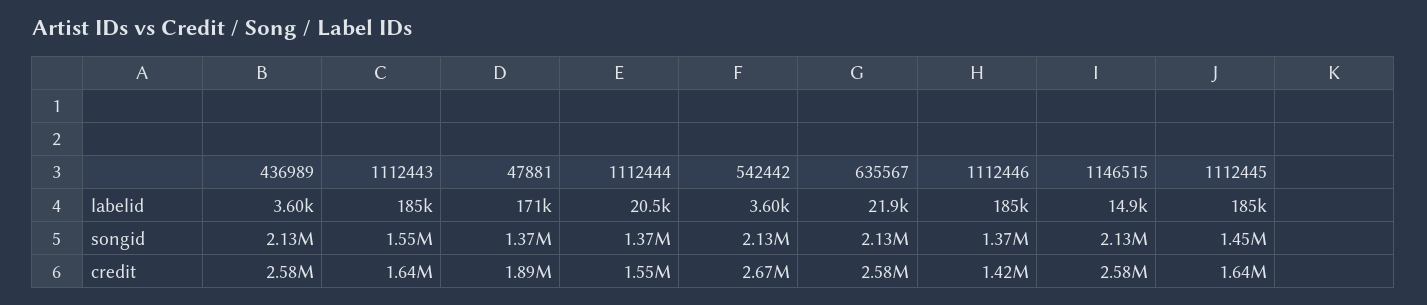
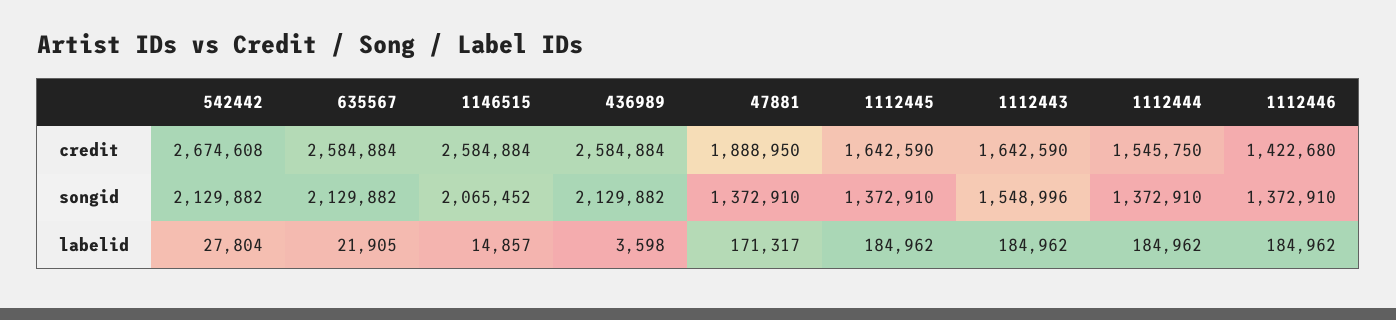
1112444, labelid: 20500 -> 184962
542442, labelid: 3600 -> 27804
1146515, songid: 2130000 -> 2065452
1112445, songid: 1450000 -> 1372910

